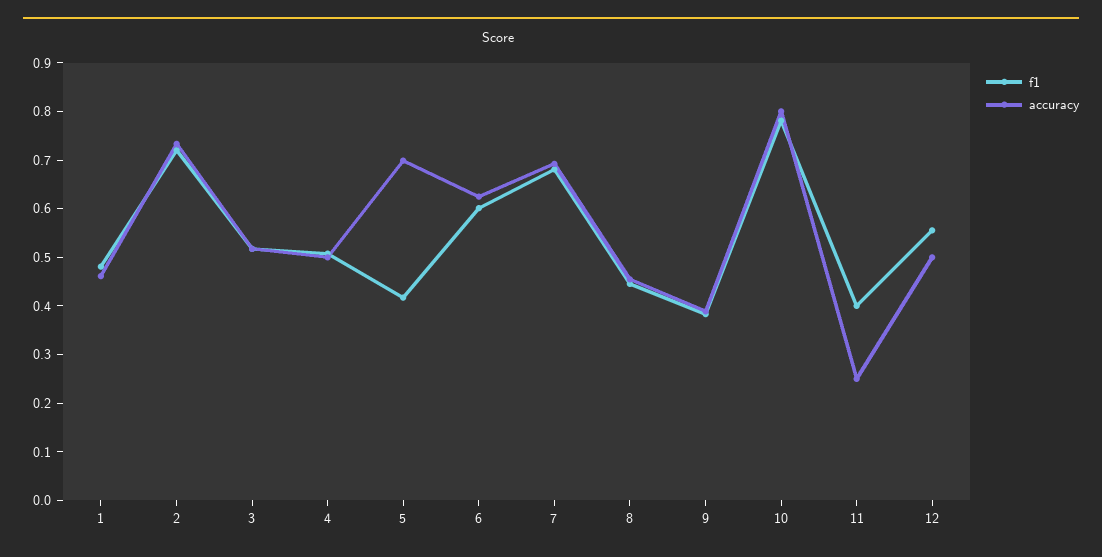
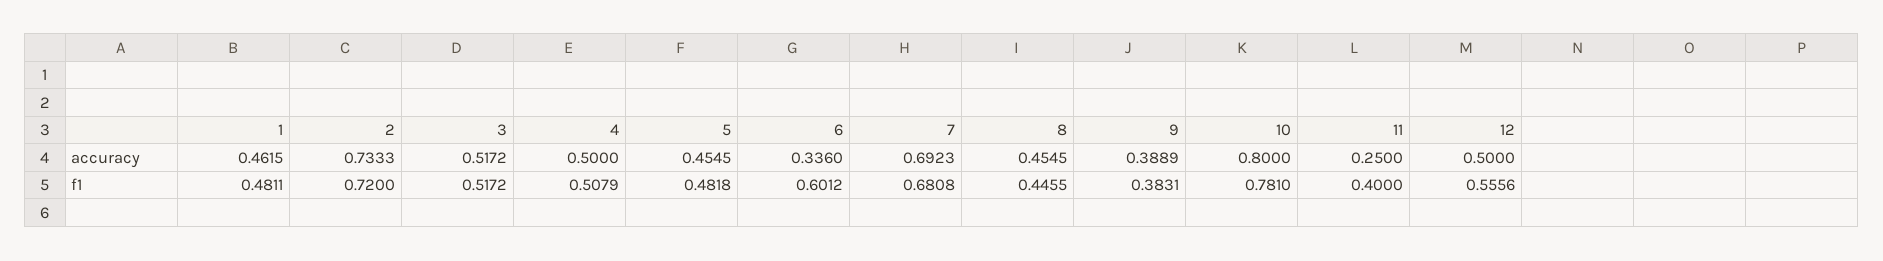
f1, 5: 0.42 -> 0.4818
accuracy, 5: 0.7 -> 0.4545
accuracy, 6: 0.62 -> 0.336

